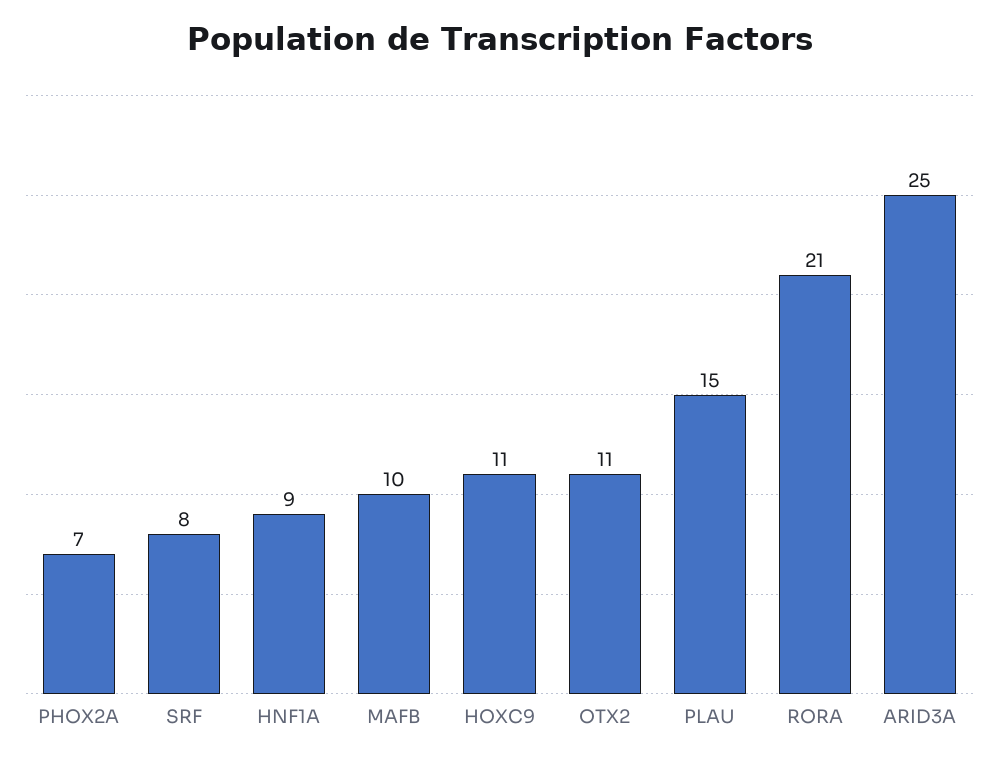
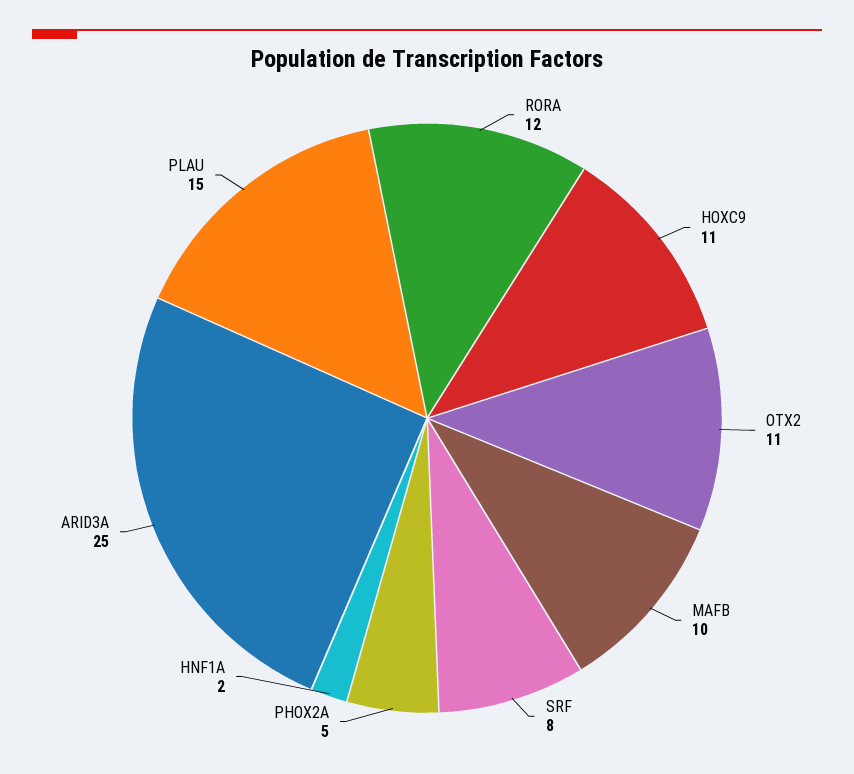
PHOX2A: 7 -> 5
HNF1A: 9 -> 2
RORA: 21 -> 12

